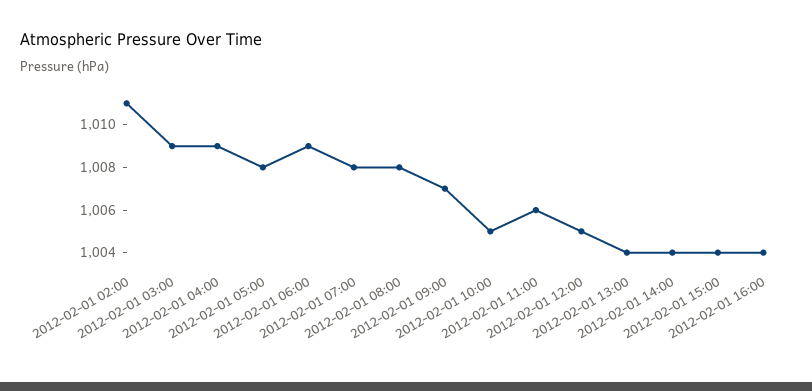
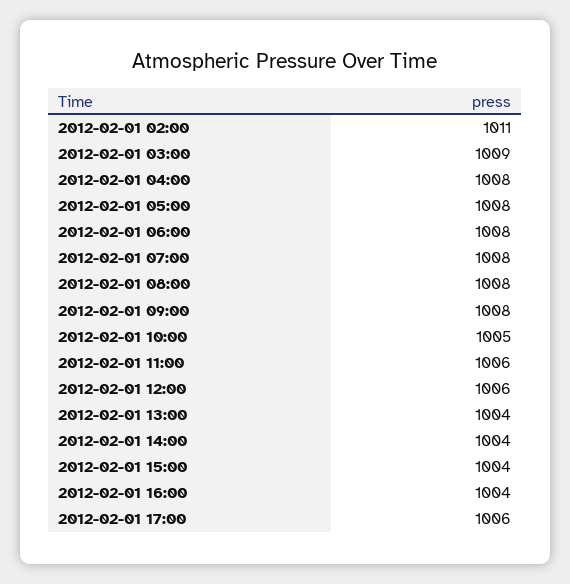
2012-02-01 04:00: 1009 -> 1008
2012-02-01 06:00: 1009 -> 1008
2012-02-01 09:00: 1007 -> 1008
2012-02-01 12:00: 1005 -> 1006
2012-02-01 17:00: none -> 1006

